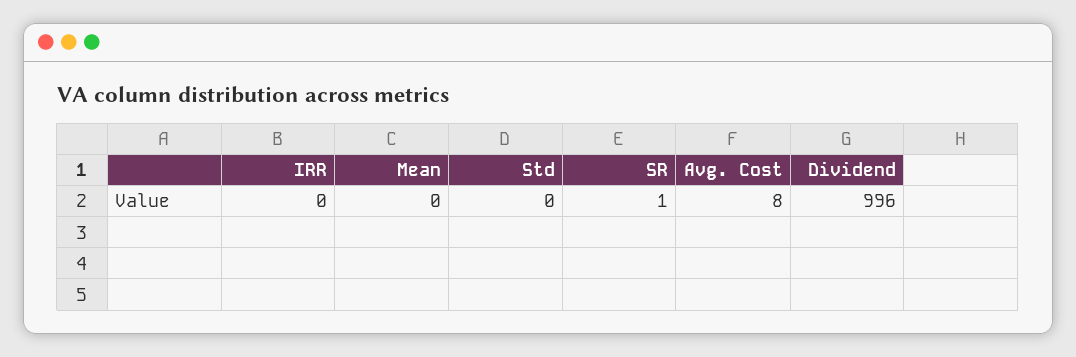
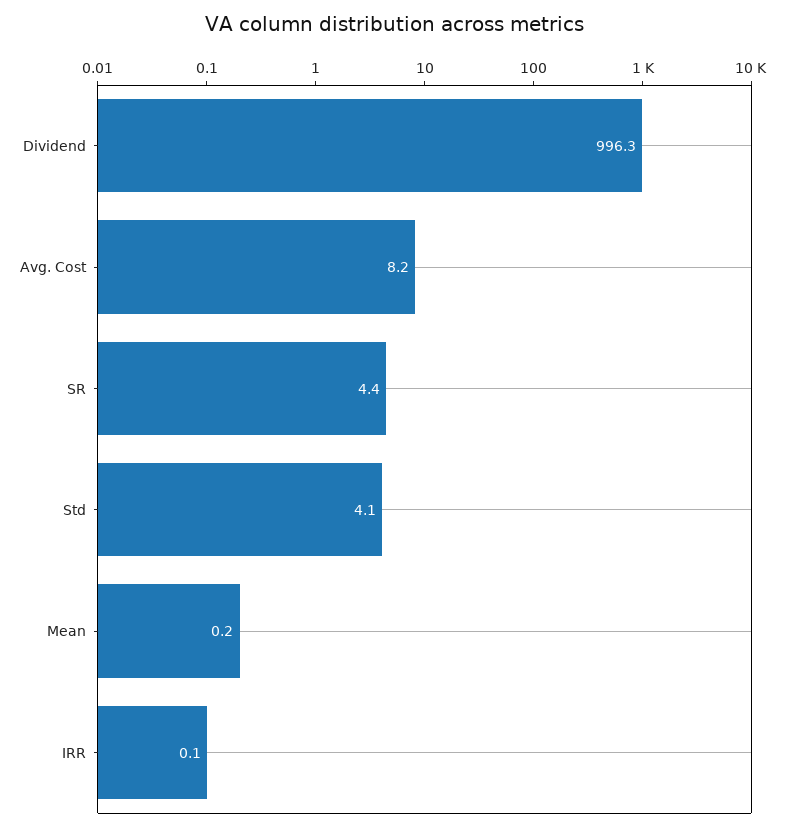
Std: 0 -> 4.1
SR: 1 -> 4.4

